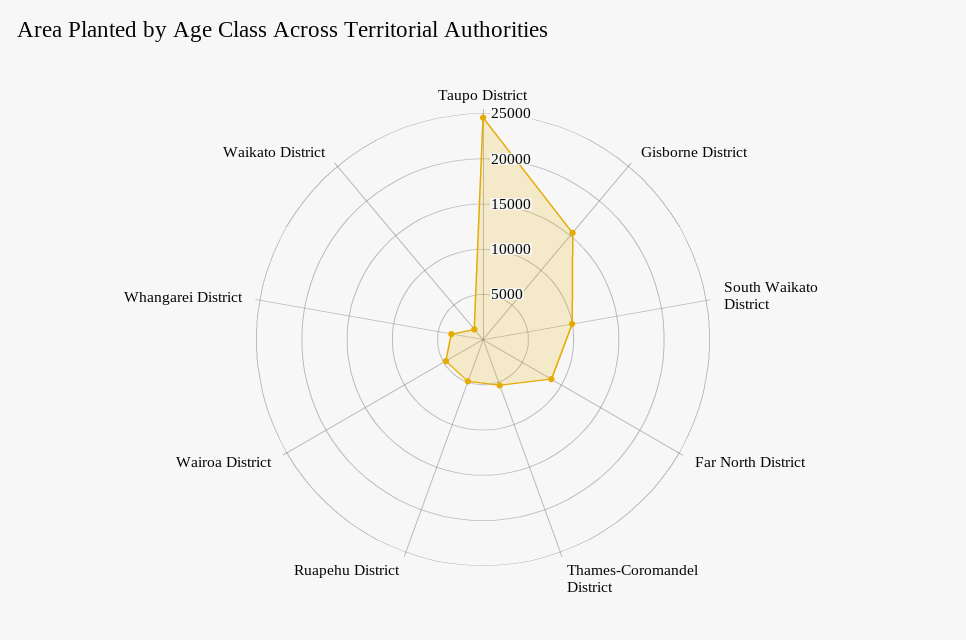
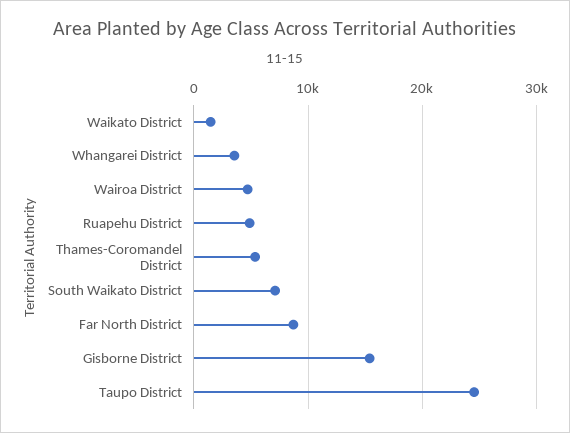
South Waikato District: 10000 -> 7000

